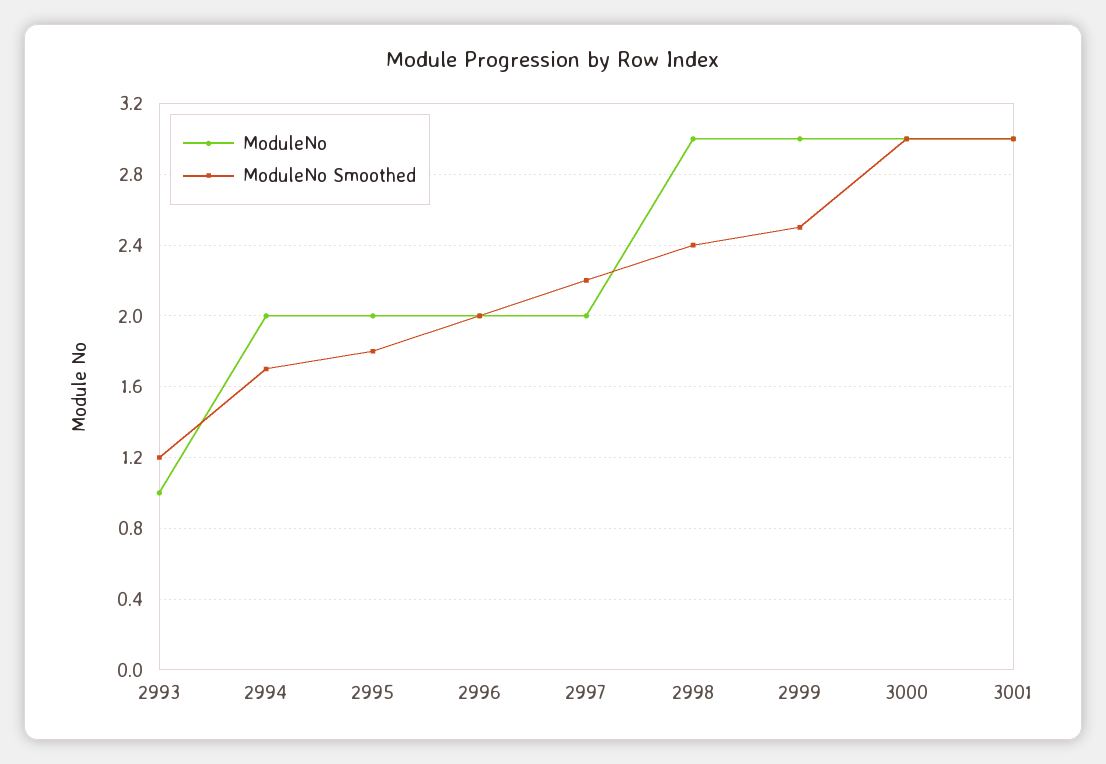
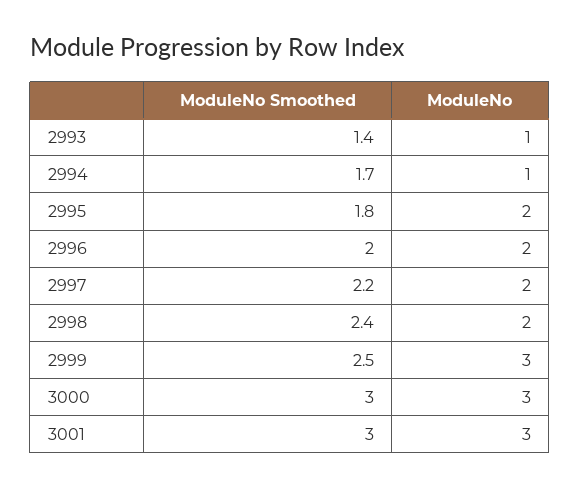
ModuleNo Smoothed, 2993: 1.2 -> 1.4
ModuleNo, 2994: 2 -> 1
ModuleNo, 2998: 3 -> 2

